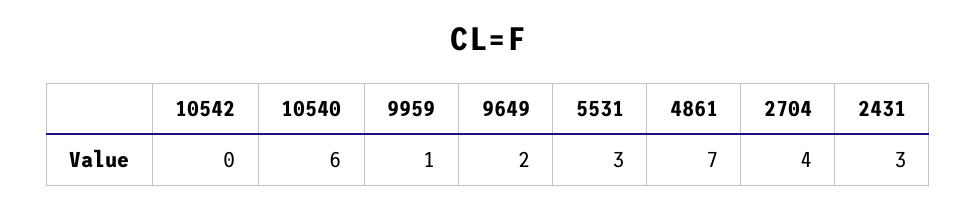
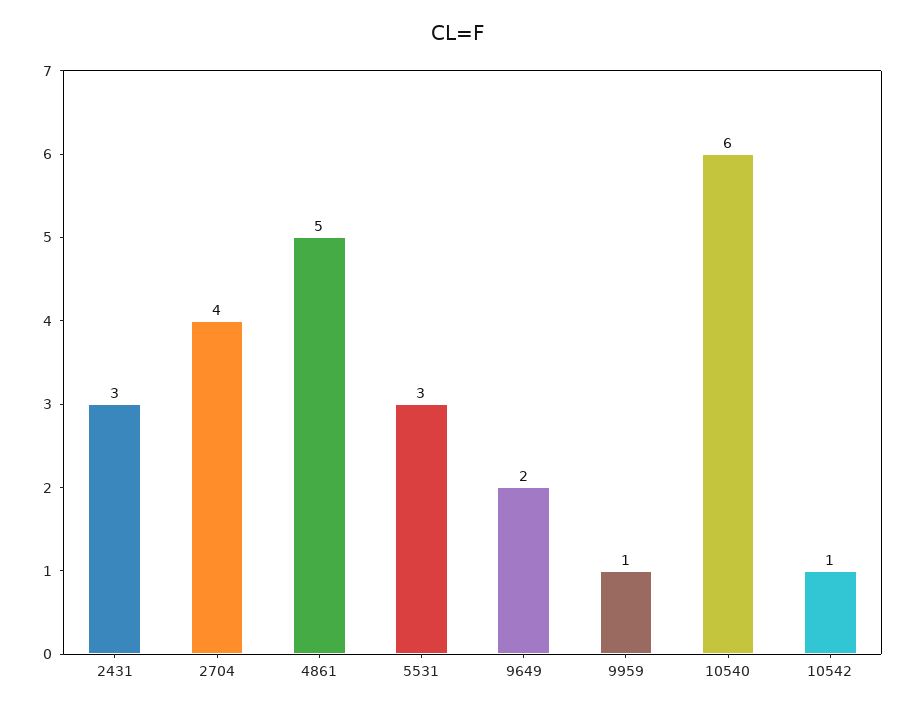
10542: 0 -> 1
4861: 7 -> 5

